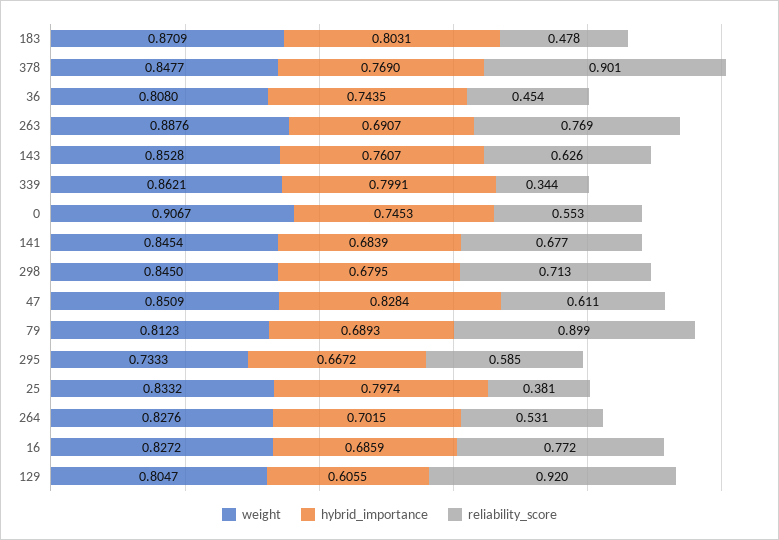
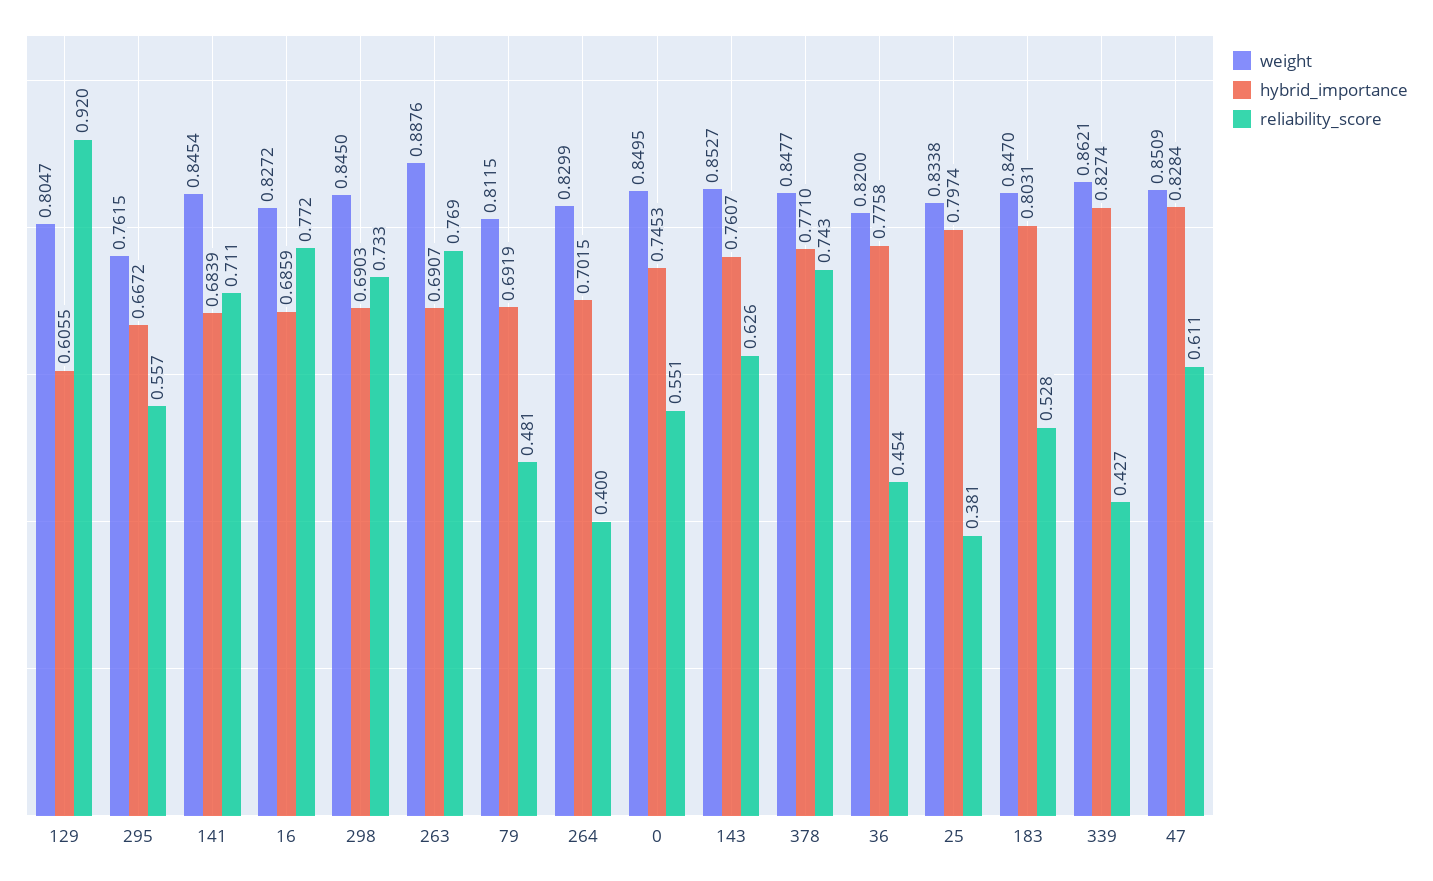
weight, 183: 0.8709 -> 0.847
reliability_score, 183: 0.478 -> 0.528
hybrid_importance, 378: 0.769 -> 0.771
reliability_score, 378: 0.901 -> 0.743
weight, 36: 0.808 -> 0.82
hybrid_importance, 36: 0.7435 -> 0.7758
weight, 143: 0.8528 -> 0.8527
hybrid_importance, 339: 0.7991 -> 0.8274
reliability_score, 339: 0.344 -> 0.427
weight, 0: 0.9067 -> 0.8495
reliability_score, 0: 0.553 -> 0.551
reliability_score, 141: 0.677 -> 0.711
hybrid_importance, 298: 0.6795 -> 0.6903
reliability_score, 298: 0.713 -> 0.733
weight, 79: 0.8123 -> 0.8115
hybrid_importance, 79: 0.6893 -> 0.6919
reliability_score, 79: 0.899 -> 0.481
weight, 295: 0.7333 -> 0.7615
reliability_score, 295: 0.585 -> 0.557
weight, 25: 0.8332 -> 0.8338
weight, 264: 0.8276 -> 0.8299
reliability_score, 264: 0.531 -> 0.4

